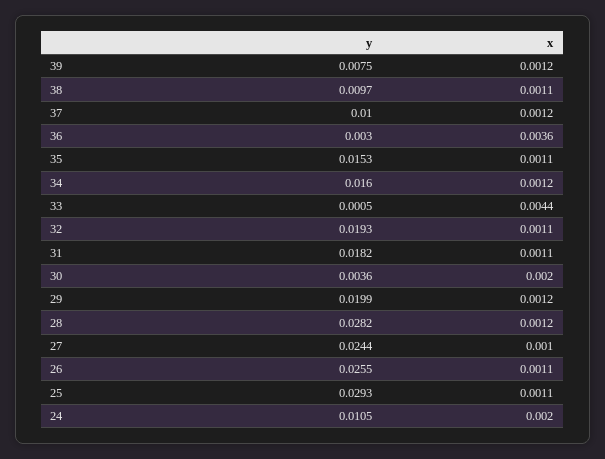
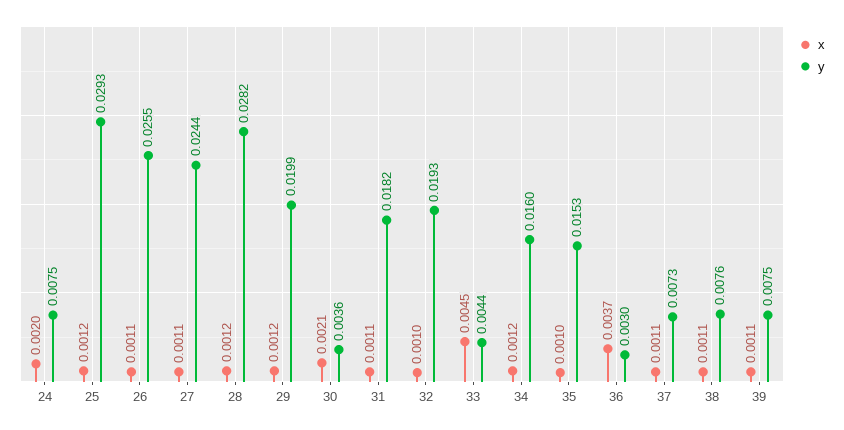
x, 39: 0.0012 -> 0.0011
y, 38: 0.0097 -> 0.0076
y, 37: 0.01 -> 0.0073
x, 37: 0.0012 -> 0.0011
x, 36: 0.0036 -> 0.0037
x, 35: 0.0011 -> 0.001
y, 33: 0.0005 -> 0.0044
x, 33: 0.0044 -> 0.0045
x, 32: 0.0011 -> 0.001
x, 30: 0.002 -> 0.0021
x, 27: 0.001 -> 0.0011
x, 25: 0.0011 -> 0.0012
y, 24: 0.0105 -> 0.0075

